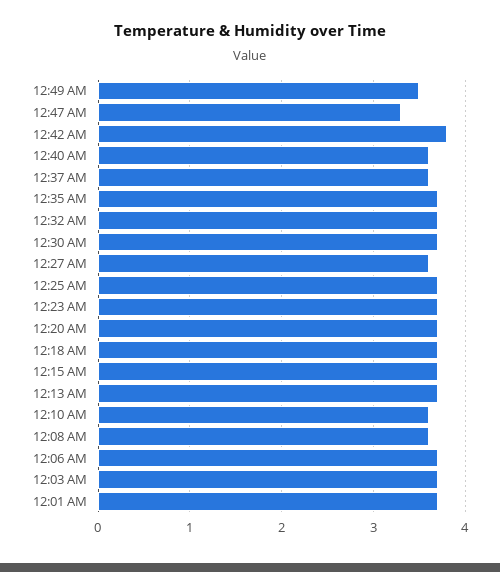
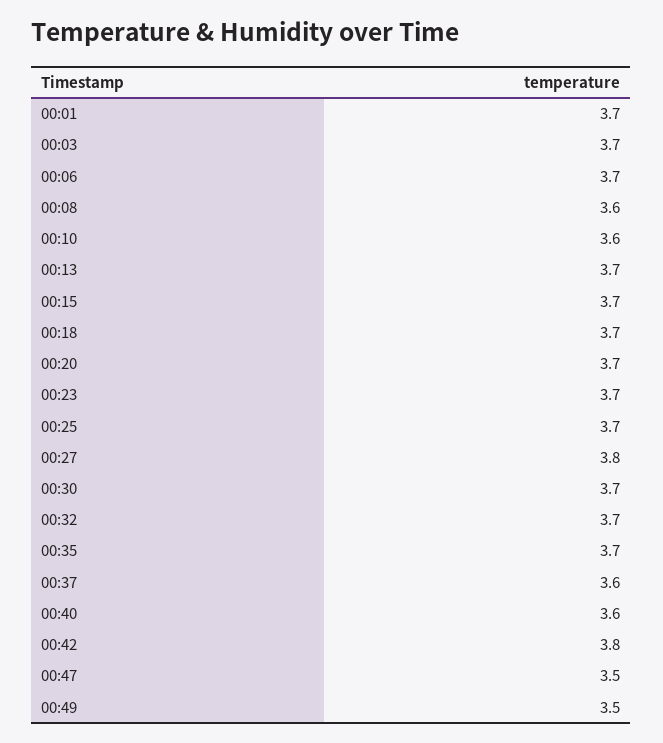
12:47 AM: 3.3 -> 3.5
12:27 AM: 3.6 -> 3.8

